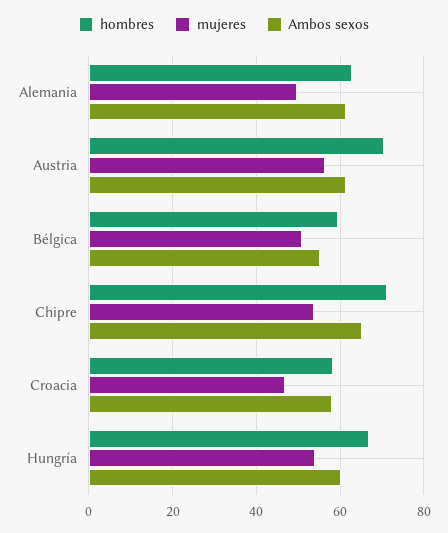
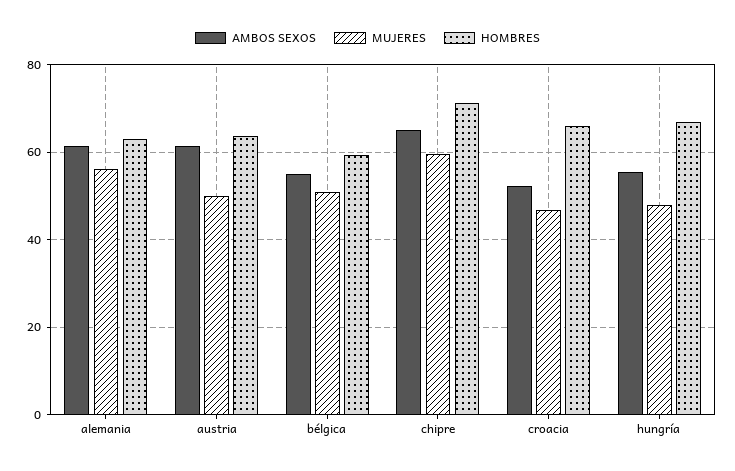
mujeres, Alemania: 50 -> 56
hombres, Austria: 70 -> 64
mujeres, Austria: 56 -> 50
mujeres, Chipre: 54 -> 60
hombres, Croacia: 58 -> 66
Ambos sexos, Croacia: 58 -> 52
mujeres, Hungría: 54 -> 48
Ambos sexos, Hungría: 60 -> 56

